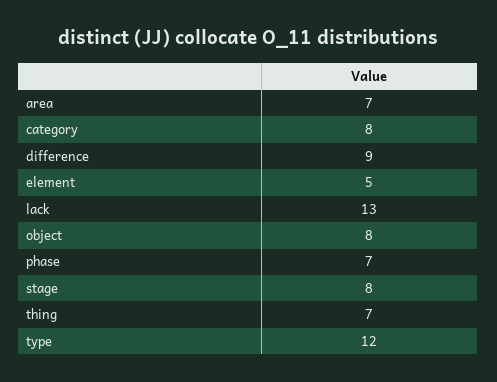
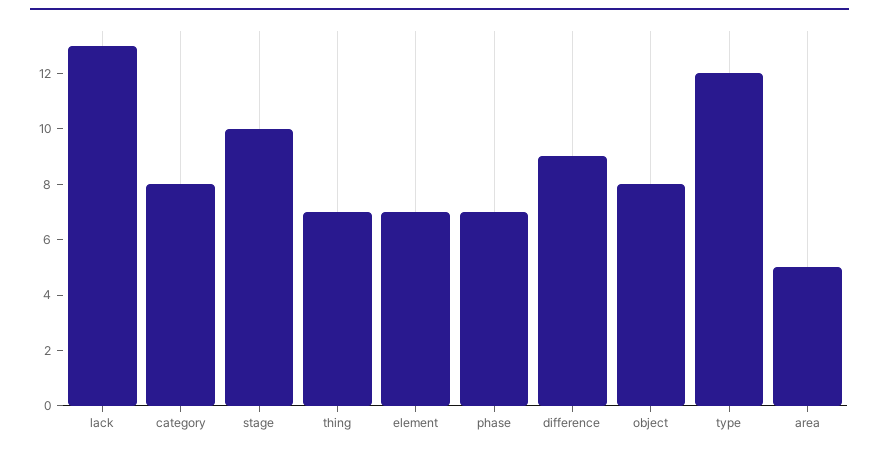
area: 7 -> 5
element: 5 -> 7
stage: 8 -> 10

